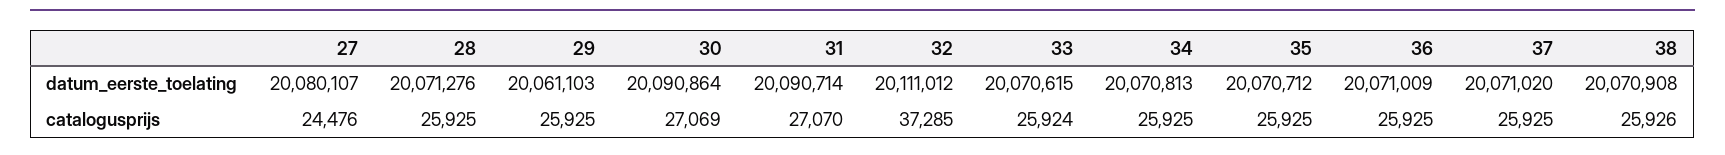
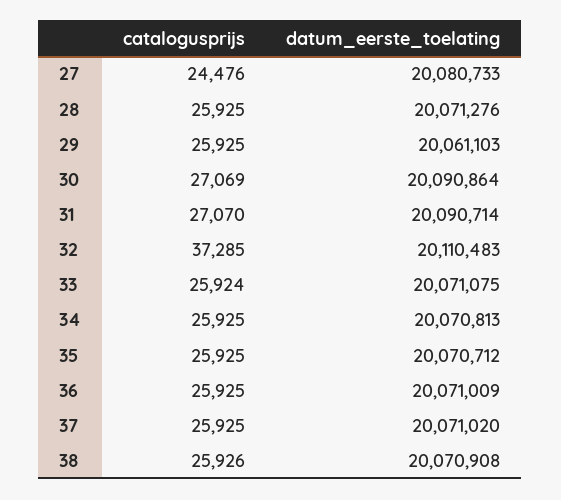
27, datum_eerste_toelating: 20080107 -> 20080733
32, datum_eerste_toelating: 20111012 -> 20110483
33, datum_eerste_toelating: 20070615 -> 20071075

